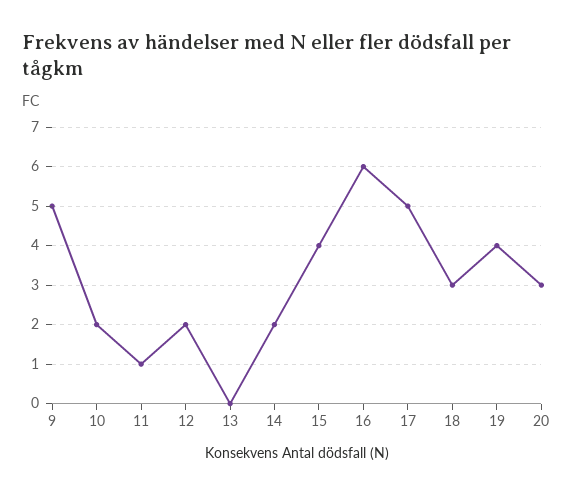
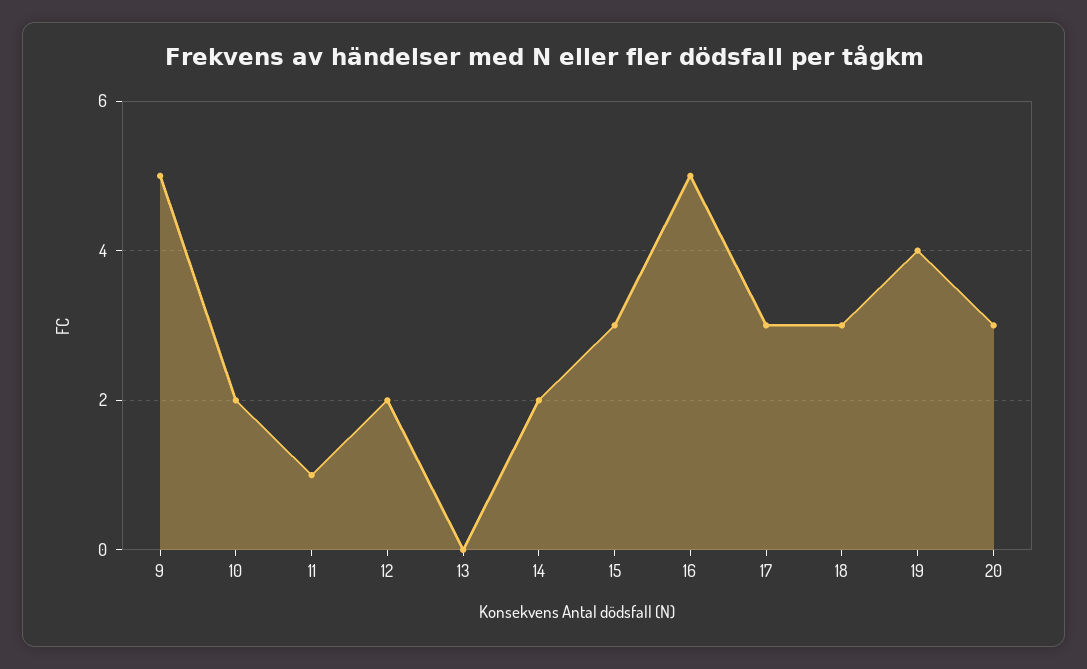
15: 4 -> 3
16: 6 -> 5
17: 5 -> 3

